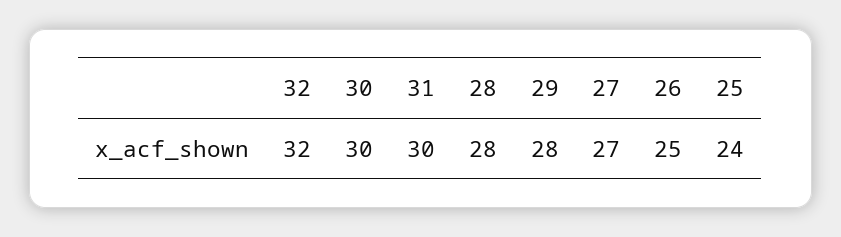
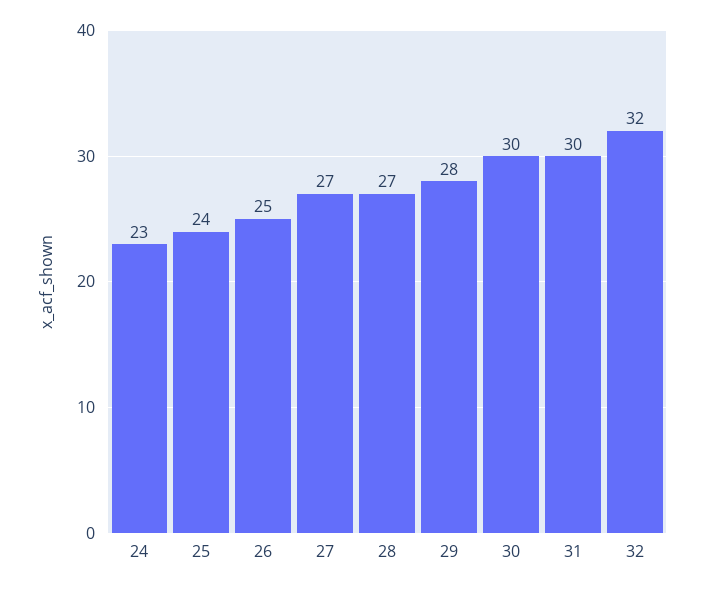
28: 28 -> 27
24: none -> 23

